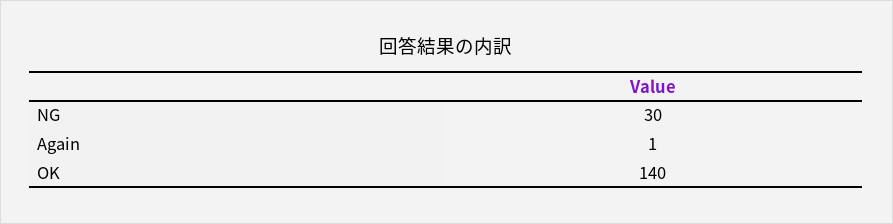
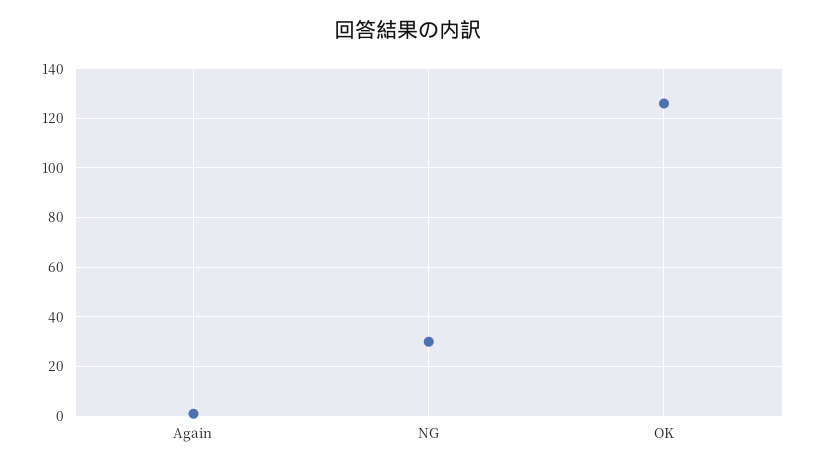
OK: 140 -> 125

